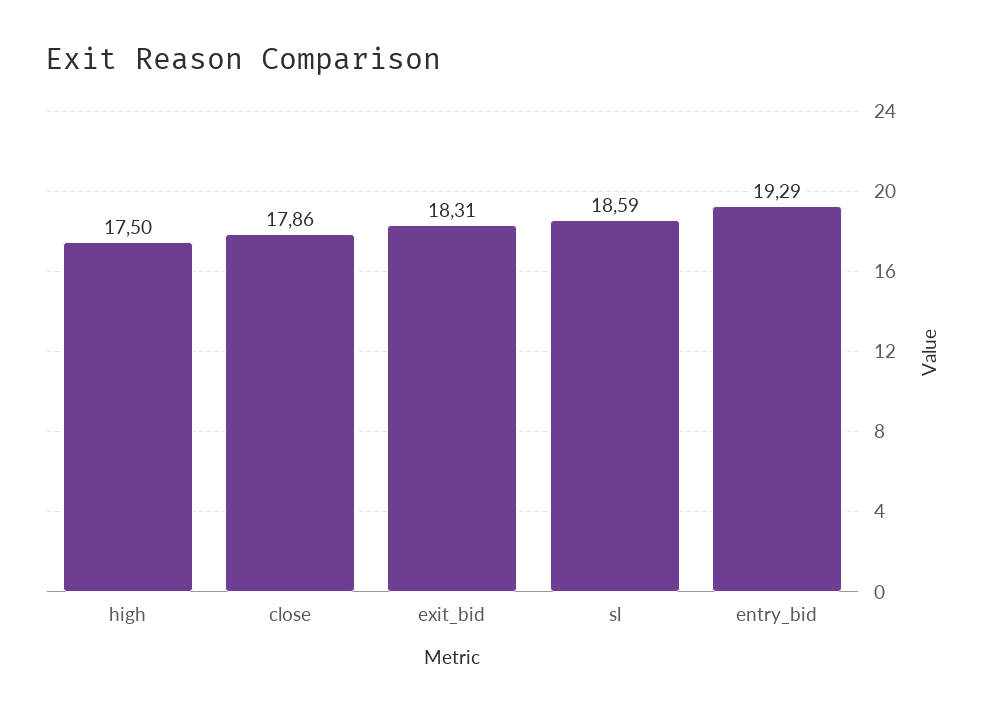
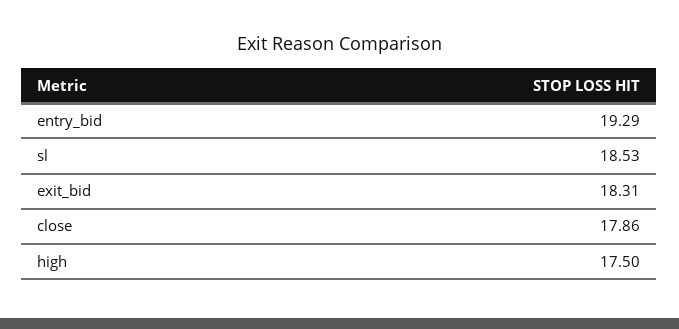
sl: 18.59 -> 18.53

